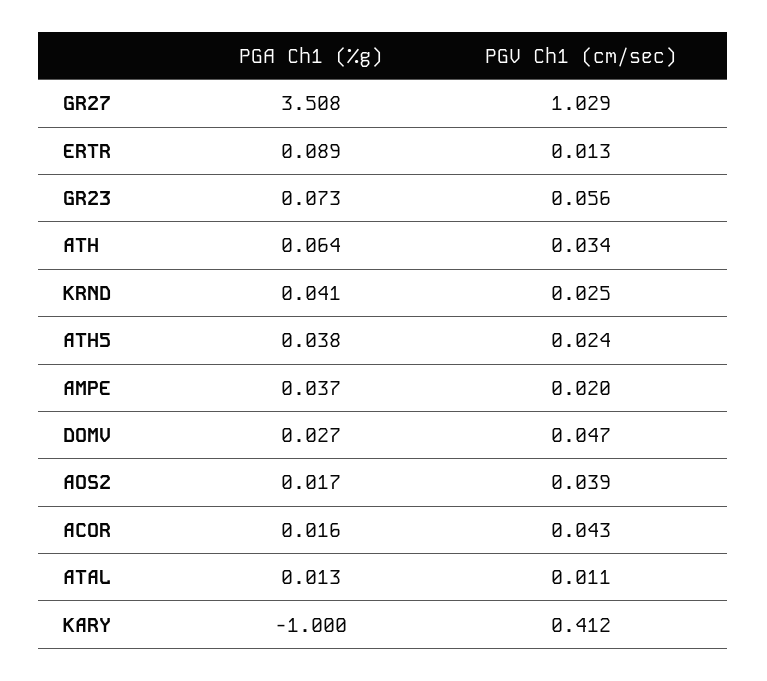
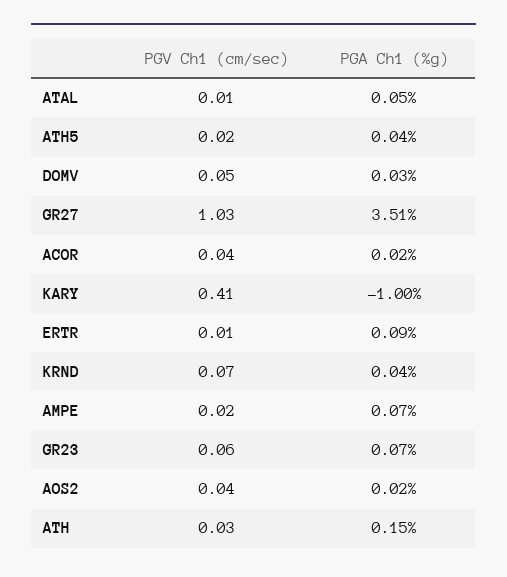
PGA Ch1 (%g), ATH: 0.064 -> 0.15
PGV Ch1 (cm/sec), KRND: 0.025 -> 0.07
PGA Ch1 (%g), AMPE: 0.037 -> 0.07
PGA Ch1 (%g), ATAL: 0.013 -> 0.05

